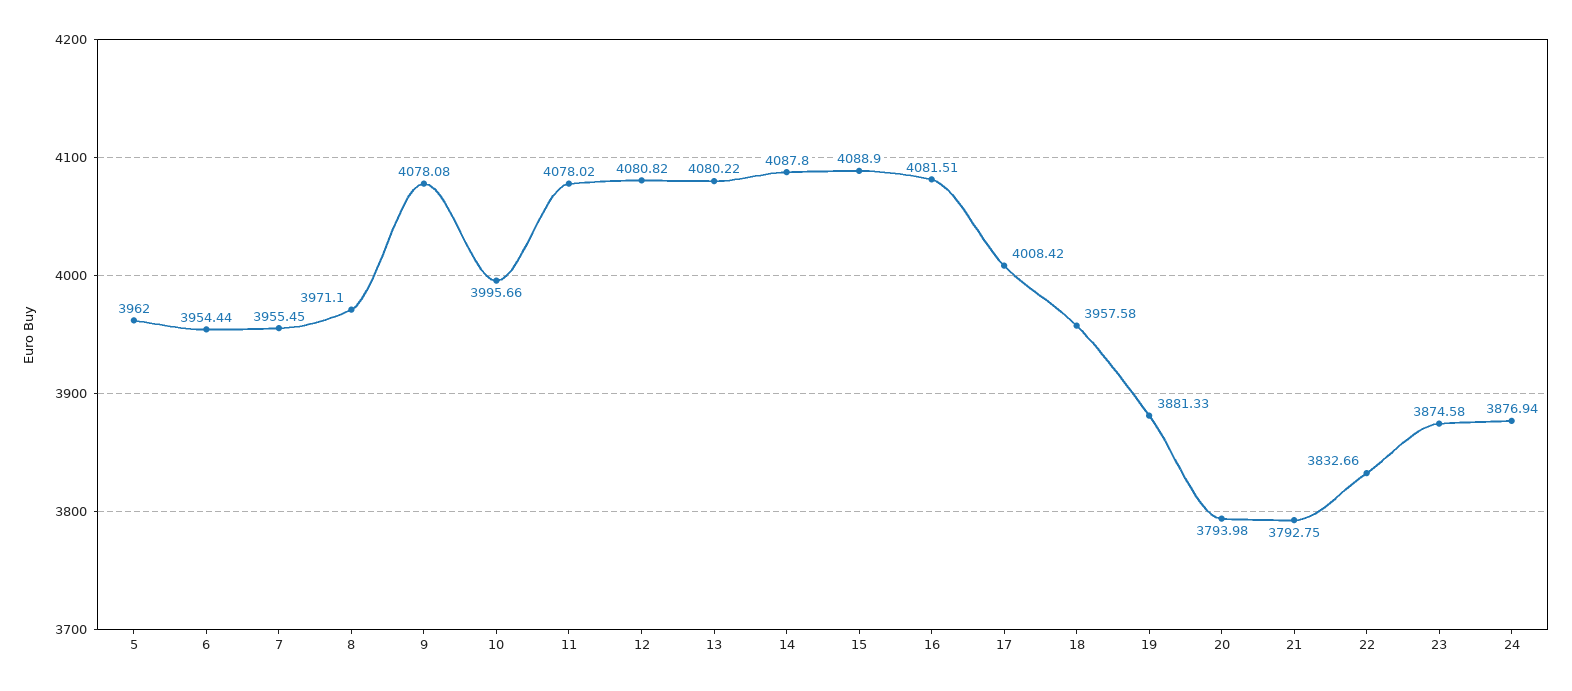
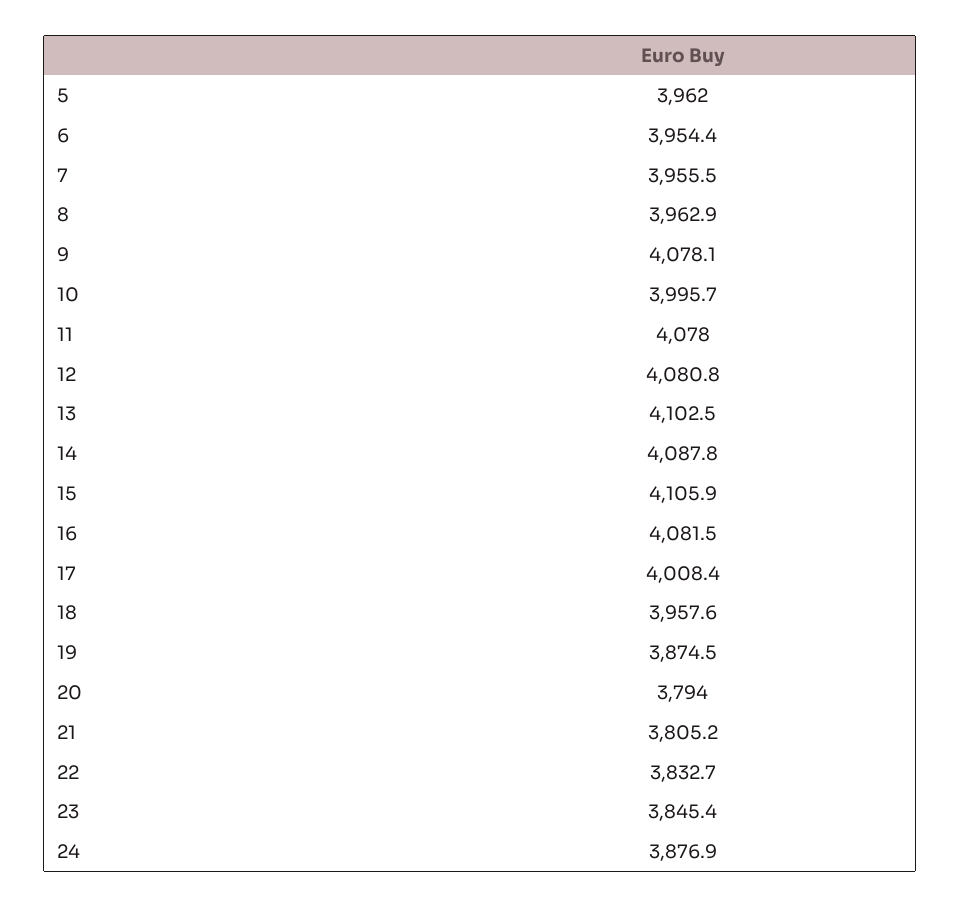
8: 3971.1 -> 3962.9
13: 4080.22 -> 4102.5
15: 4088.9 -> 4105.9
19: 3881.33 -> 3874.5
21: 3792.75 -> 3805.2
23: 3874.58 -> 3845.4

